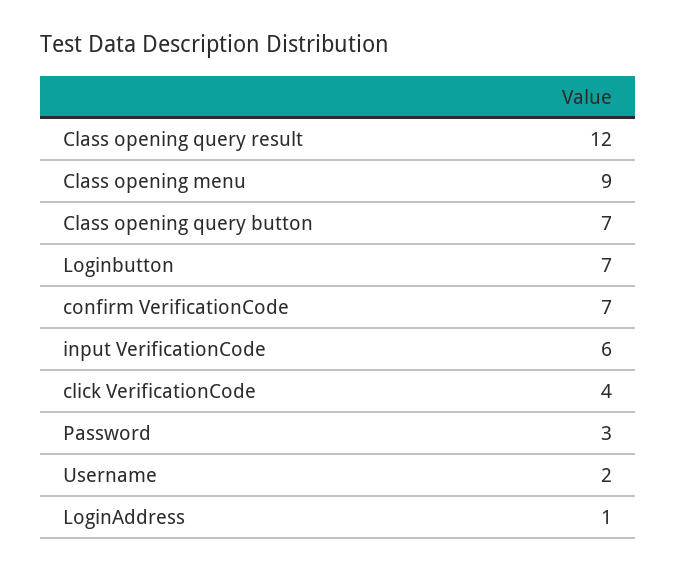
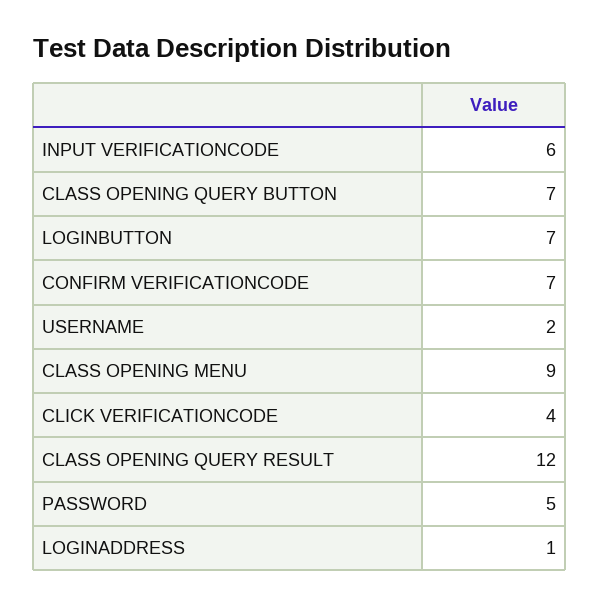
Password: 3 -> 5

